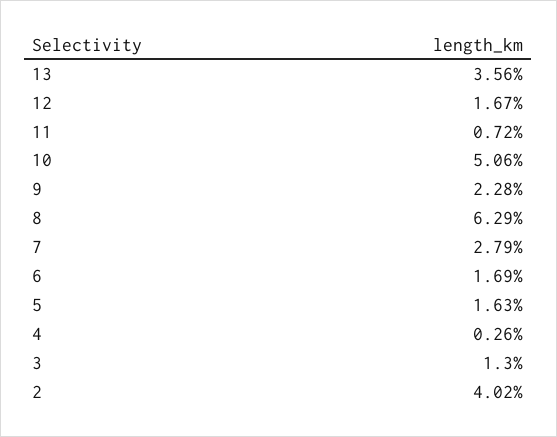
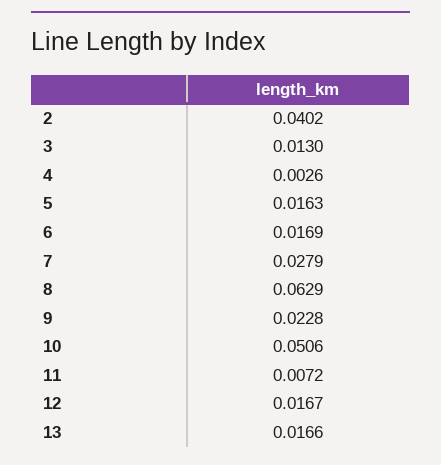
13: 0.0356 -> 0.0166

